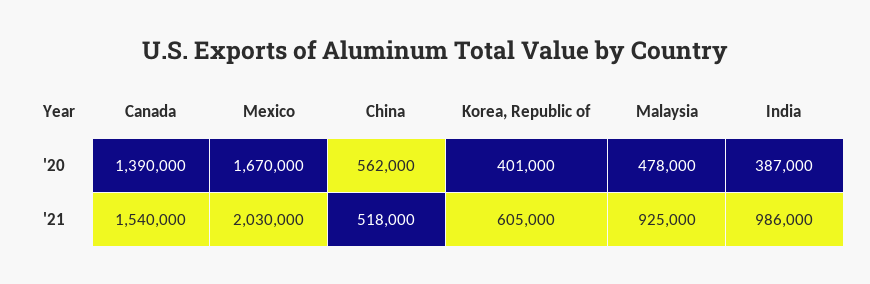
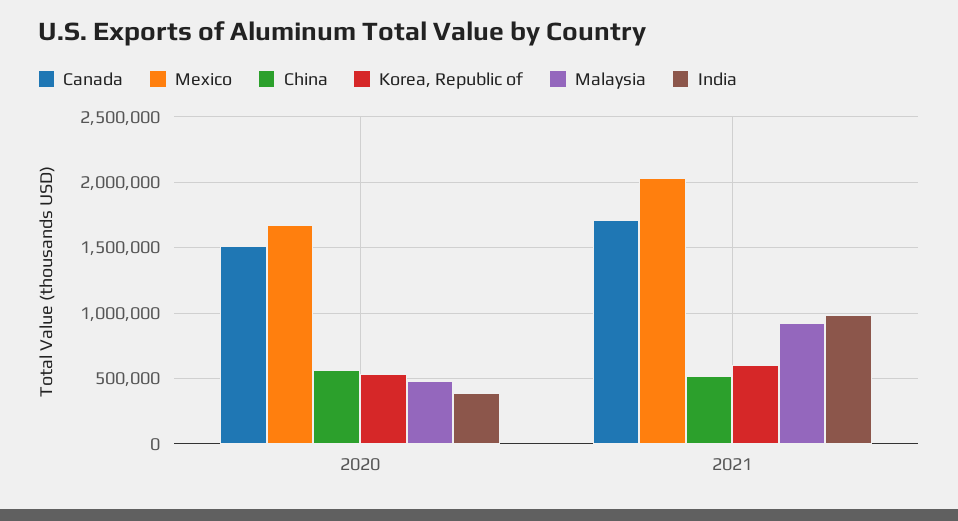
Canada, '20: 1390000 -> 1500000
Korea, Republic of, '20: 401000 -> 550000
Canada, '21: 1540000 -> 1700000

